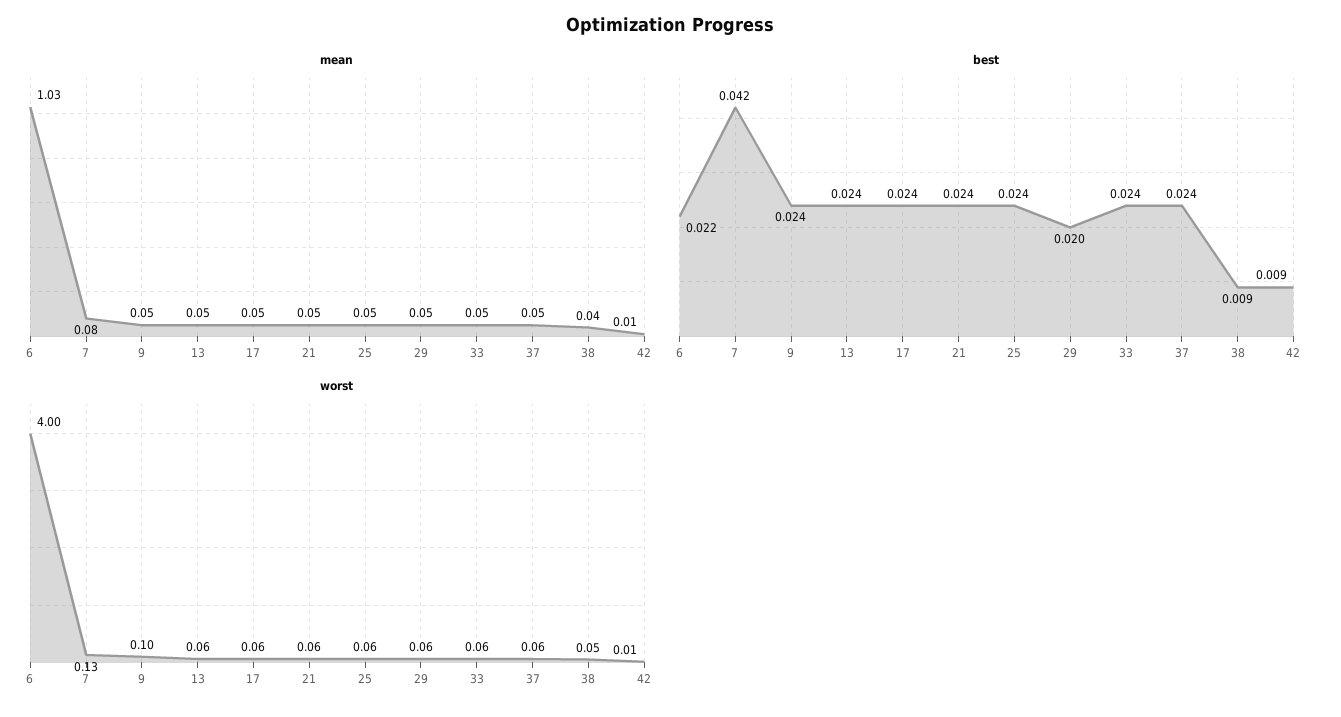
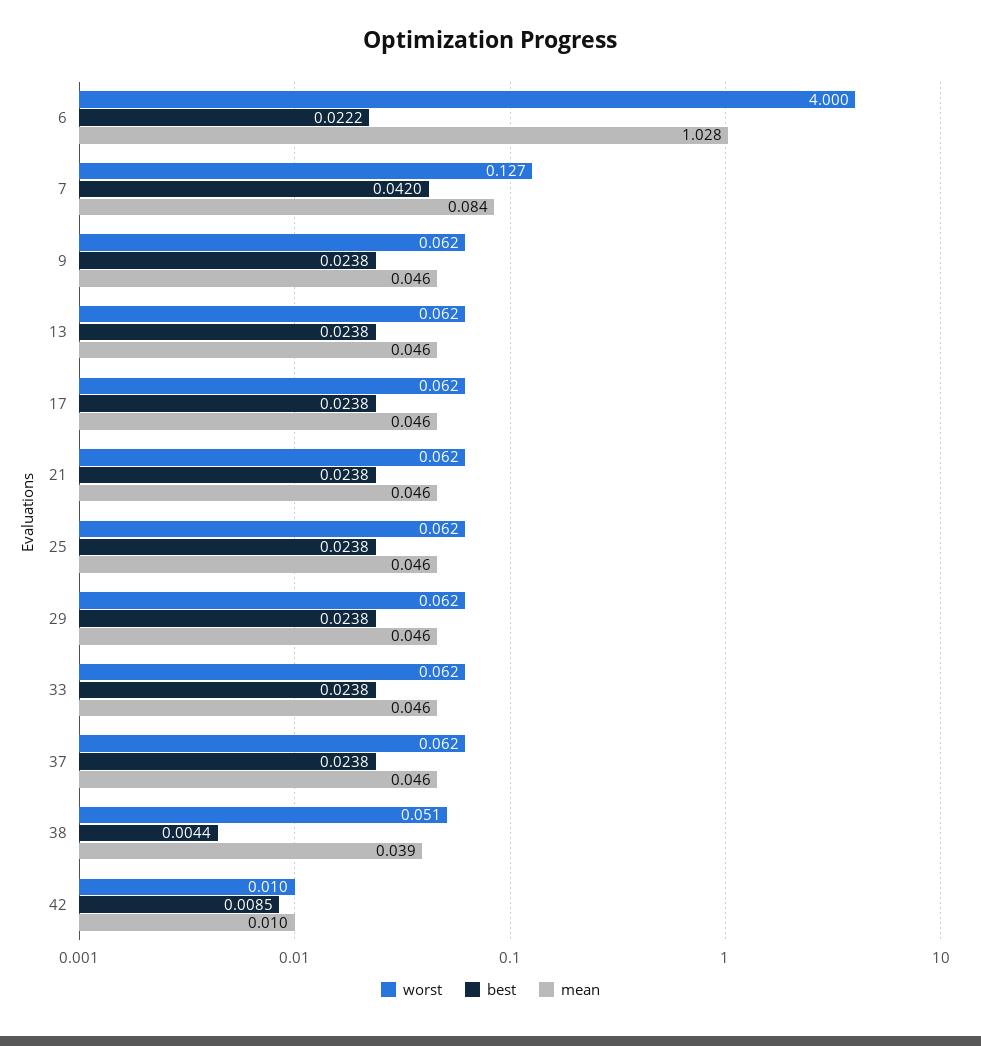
best, 29: 0.02 -> 0.0238
best, 38: 0.009 -> 0.0044
worst, 9: 0.1 -> 0.062

